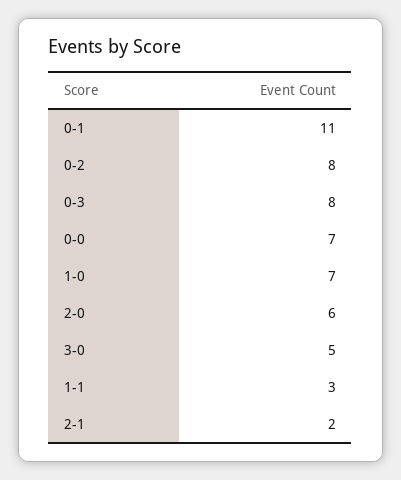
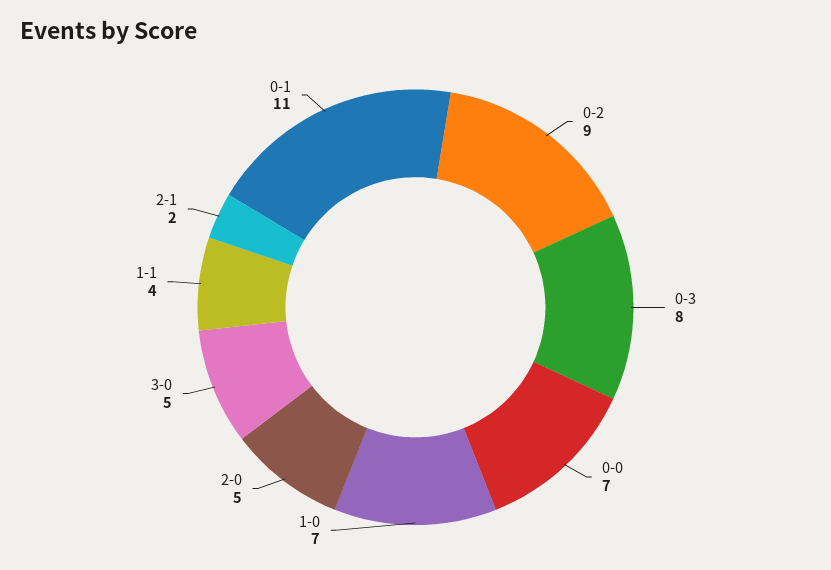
0-2: 8 -> 9
2-0: 6 -> 5
1-1: 3 -> 4

